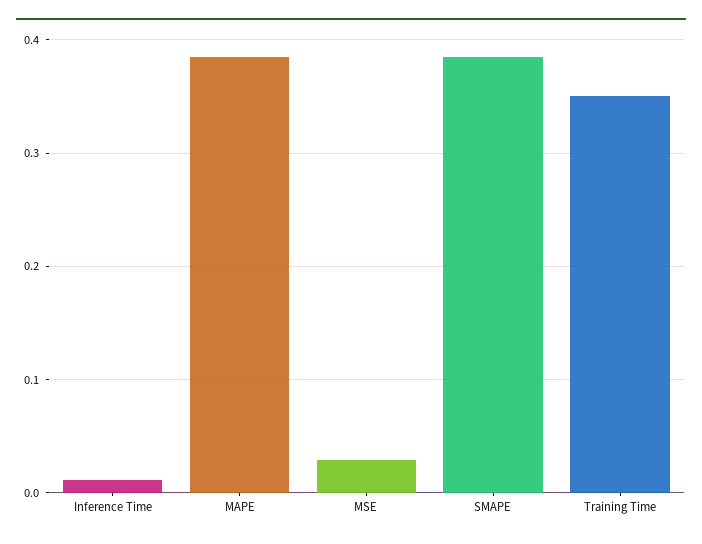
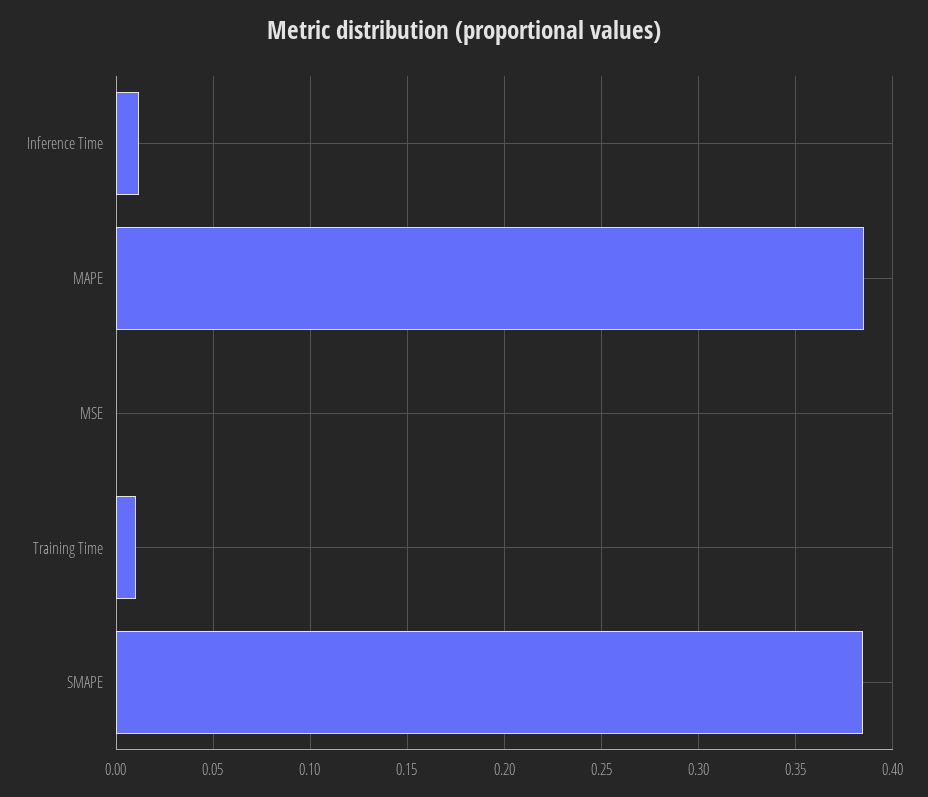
MSE: 0.03 -> 0
Training Time: 0.35 -> 0.01

